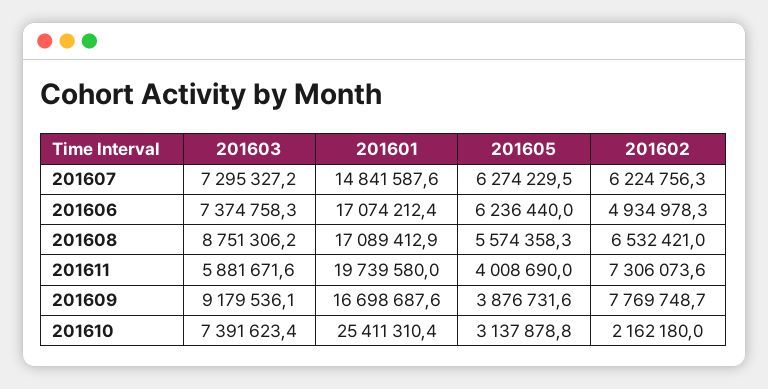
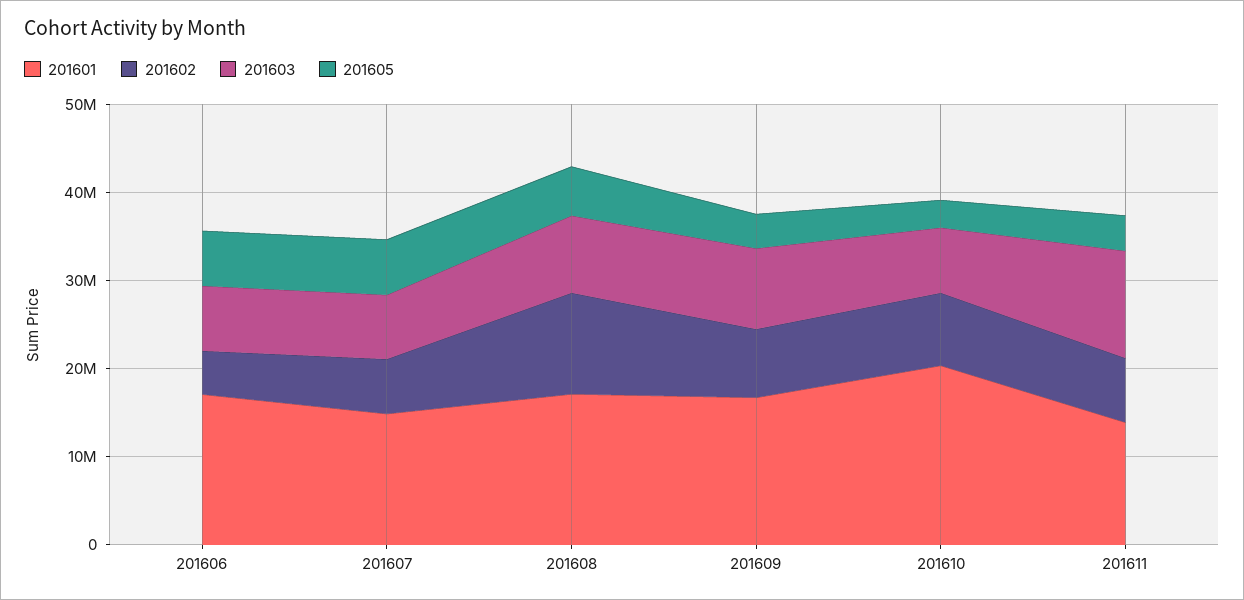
201602, 201608: 6532421 -> 12000000
201603, 201611: 5881671.6 -> 12000000
201601, 201611: 19739580 -> 14000000
201601, 201610: 25411310.4 -> 20000000
201602, 201610: 2162180 -> 8000000

